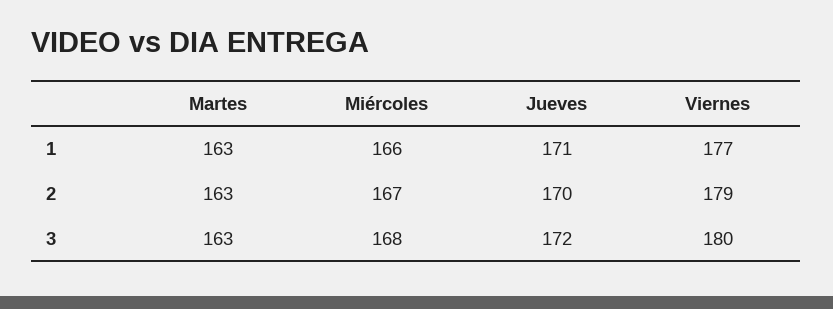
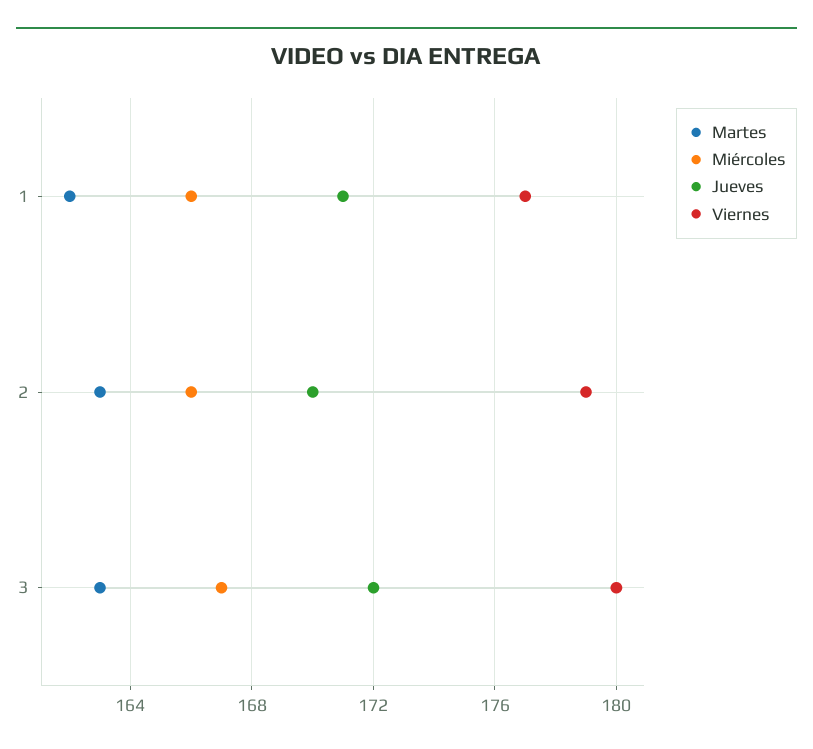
Martes, 1: 163 -> 162
Miércoles, 2: 167 -> 166
Miércoles, 3: 168 -> 167

